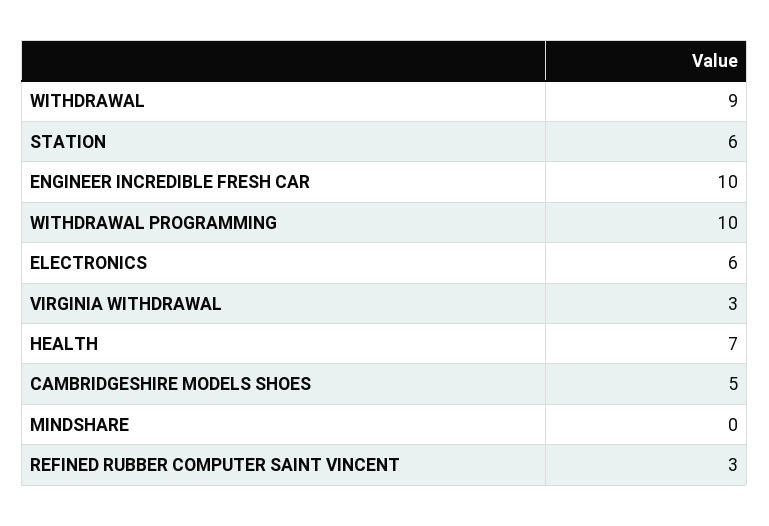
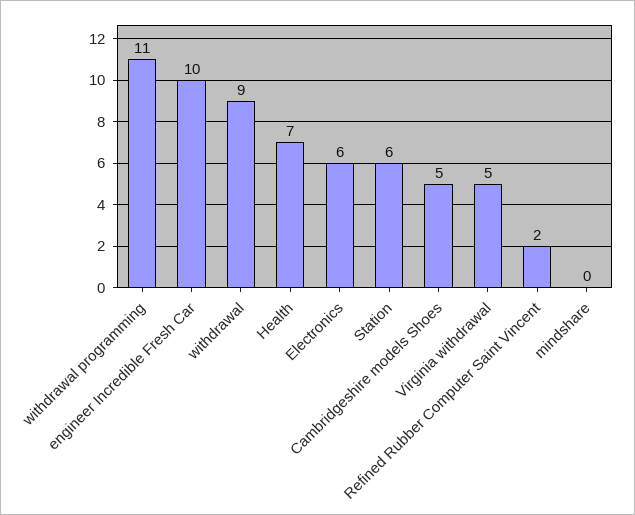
WITHDRAWAL PROGRAMMING: 10 -> 11
VIRGINIA WITHDRAWAL: 3 -> 5
REFINED RUBBER COMPUTER SAINT VINCENT: 3 -> 2

